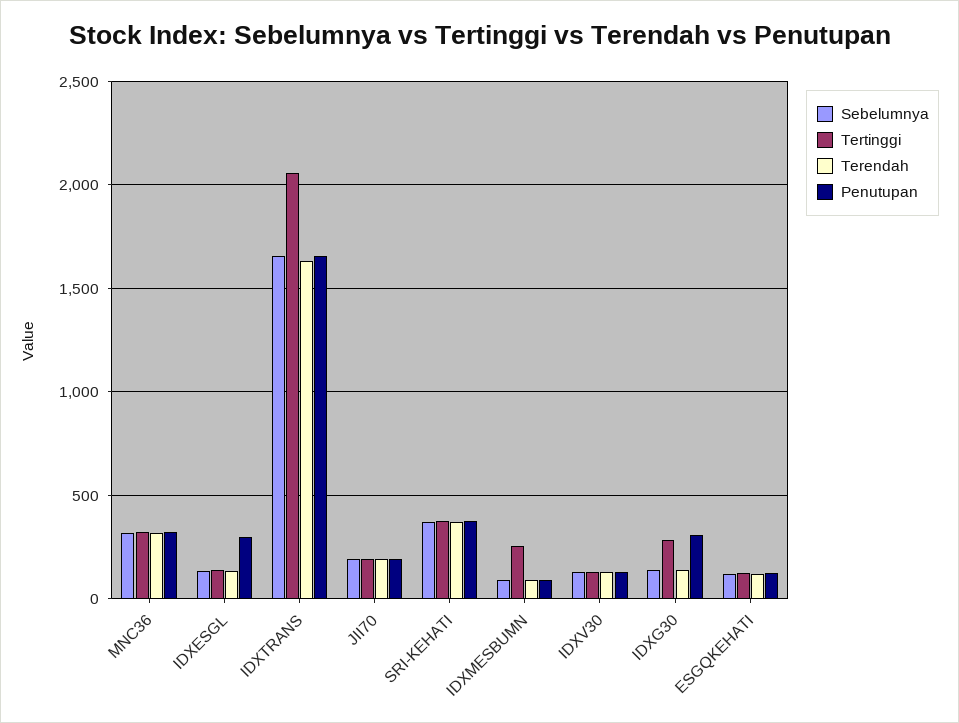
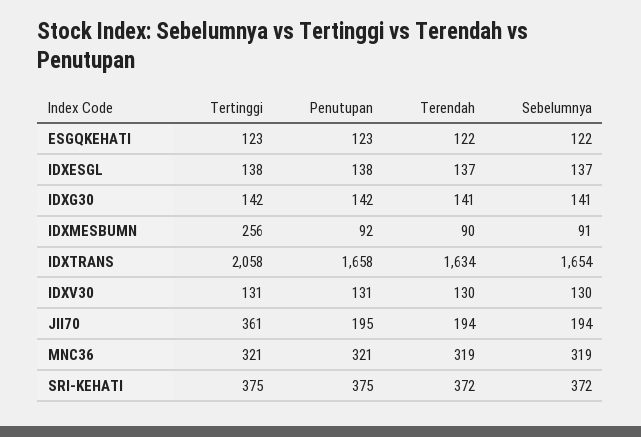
Penutupan, IDXESGL: 300 -> 138
Tertinggi, JII70: 200 -> 361
Tertinggi, IDXG30: 300 -> 142
Penutupan, IDXG30: 300 -> 142

